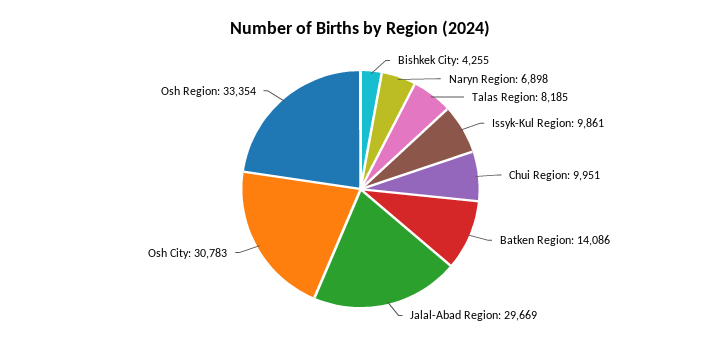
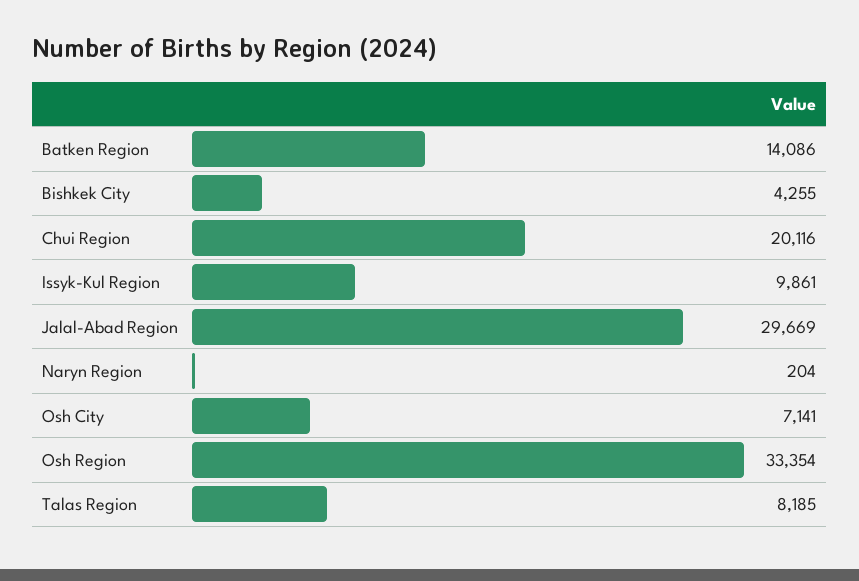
Naryn Region: 6898 -> 204
Chui Region: 9951 -> 20116
Osh City: 30783 -> 7141

